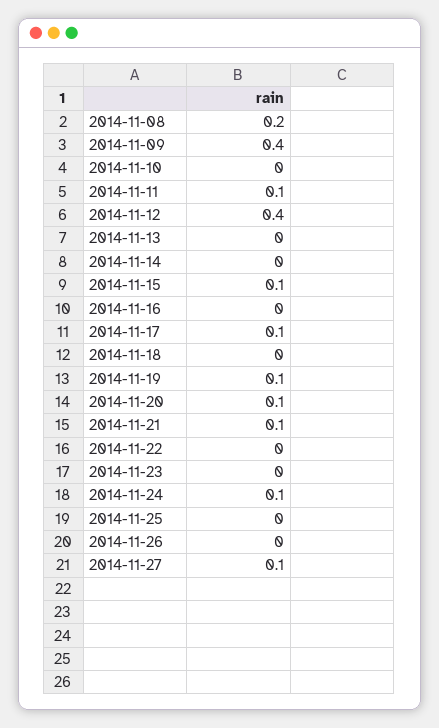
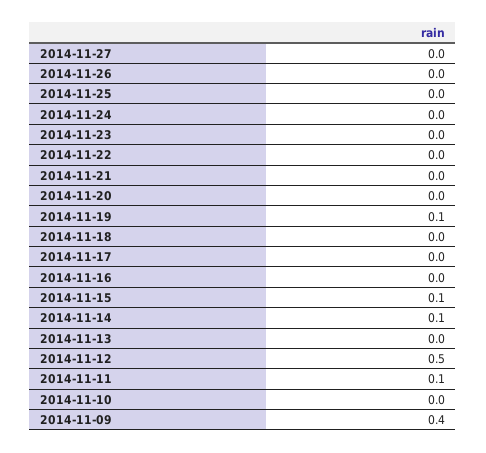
2014-11-08: 0.2 -> none
2014-11-12: 0.4 -> 0.5
2014-11-14: 0 -> 0.1
2014-11-17: 0.1 -> 0
2014-11-20: 0.1 -> 0
2014-11-21: 0.1 -> 0
2014-11-24: 0.1 -> 0
2014-11-27: 0.1 -> 0

